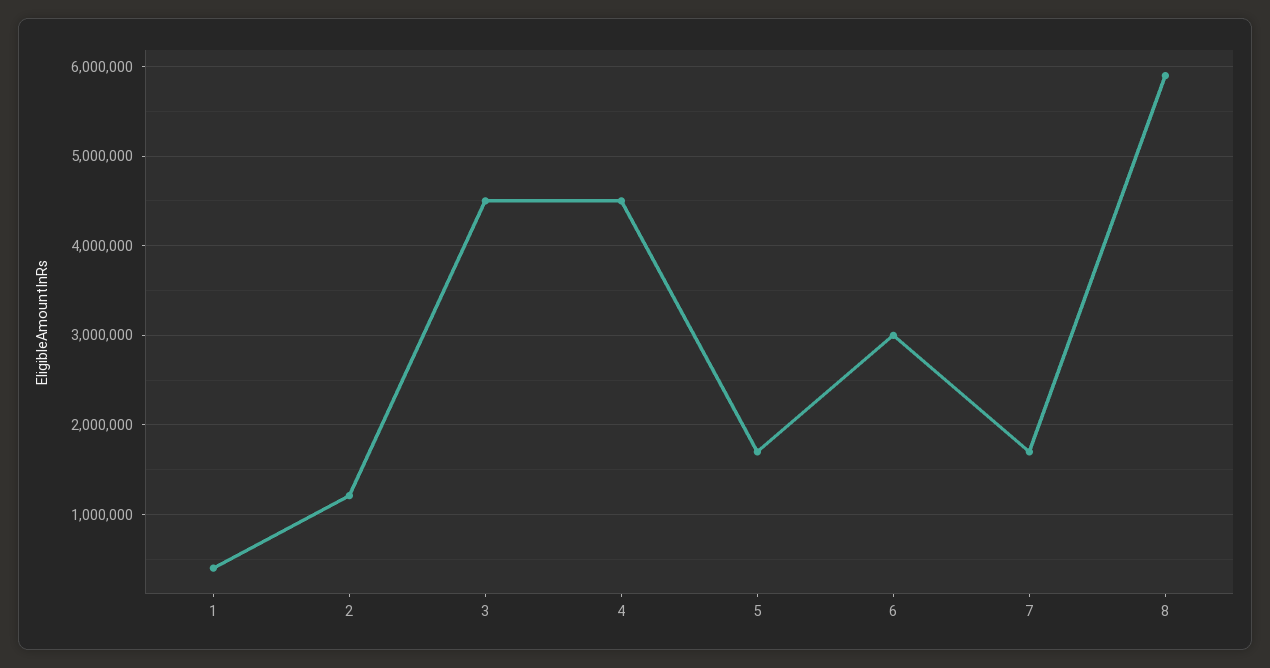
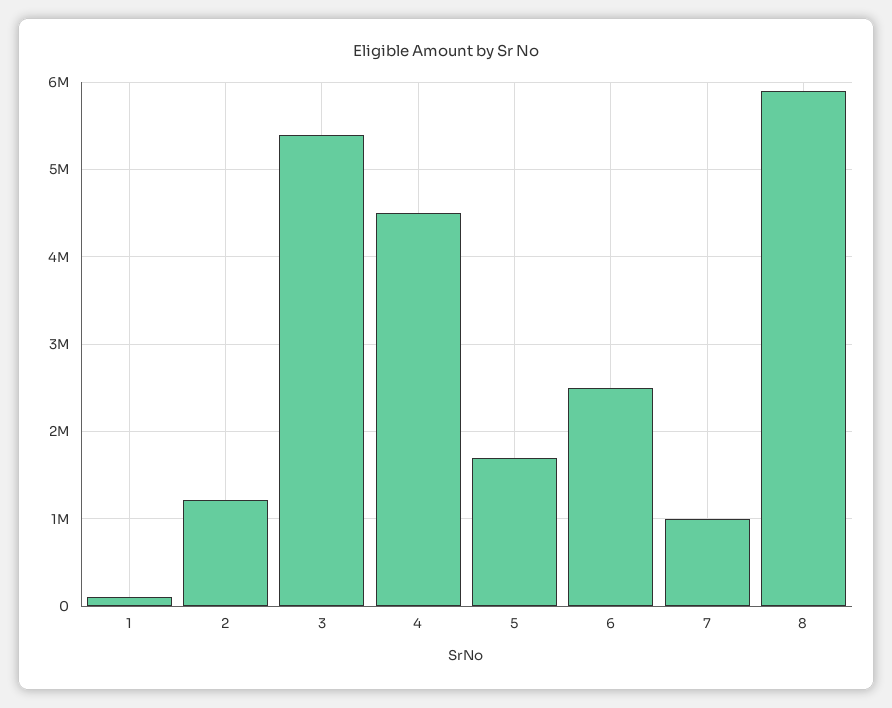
1: 400000 -> 100000
3: 4500000 -> 5400000
6: 3000000 -> 2500000
7: 1700000 -> 1000000

